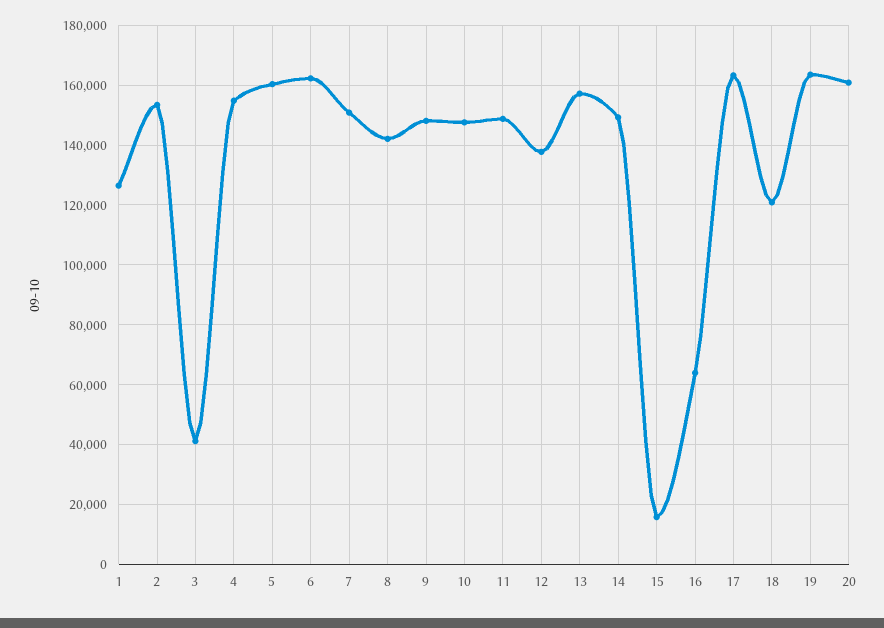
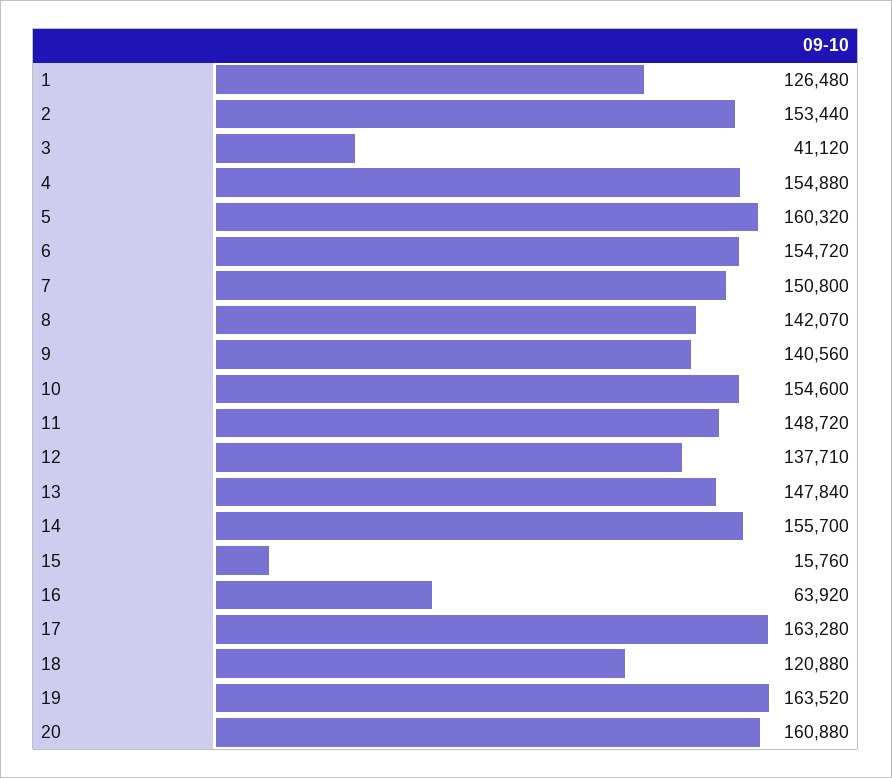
6: 162500 -> 154720
9: 147500 -> 140560
10: 147500 -> 154600
13: 157500 -> 147840
14: 150000 -> 155700

